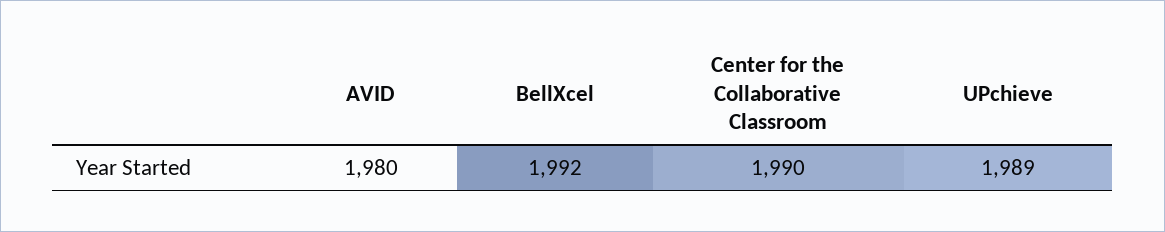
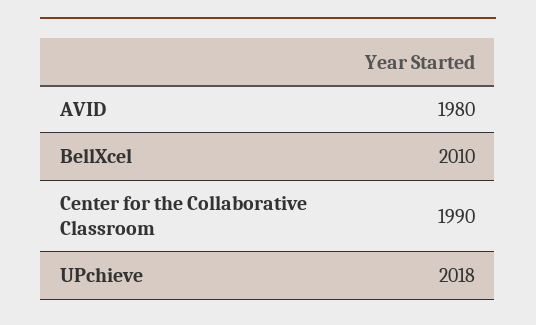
BellXcel: 1992 -> 2010
UPchieve: 1989 -> 2018

